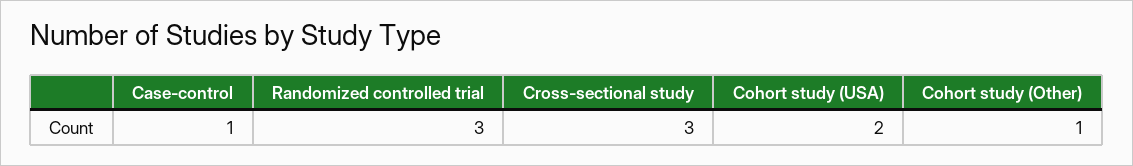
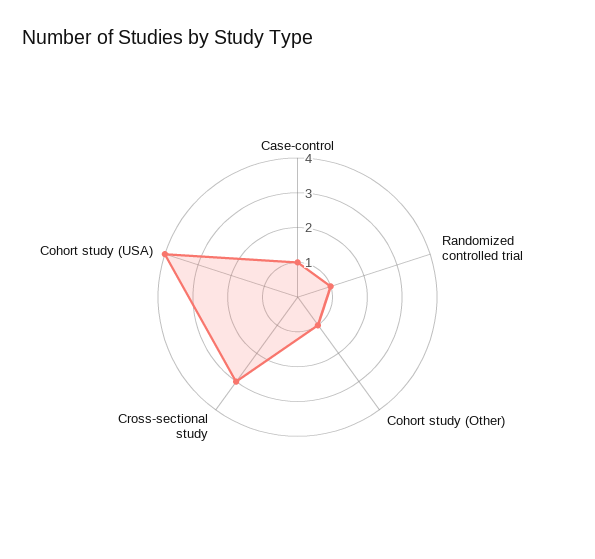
Randomized controlled trial: 3 -> 1
Cohort study (USA): 2 -> 4

